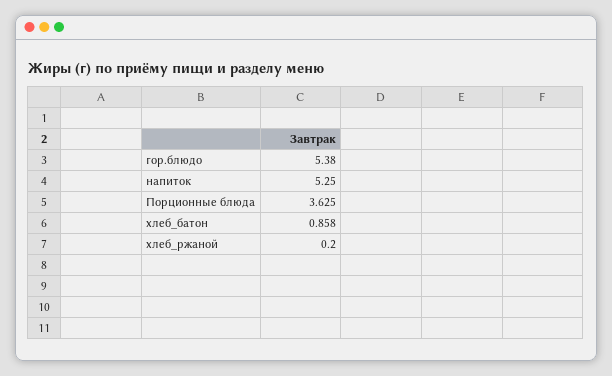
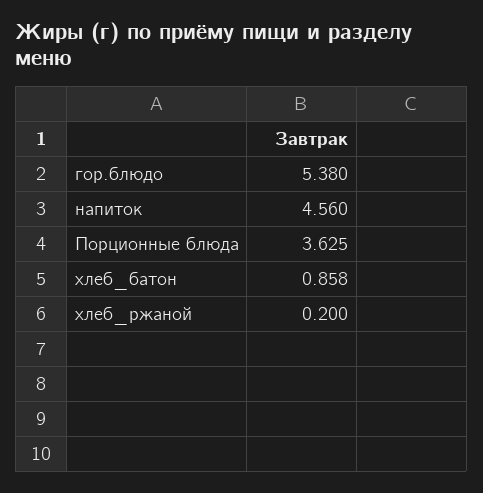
напиток: 5.25 -> 4.56

